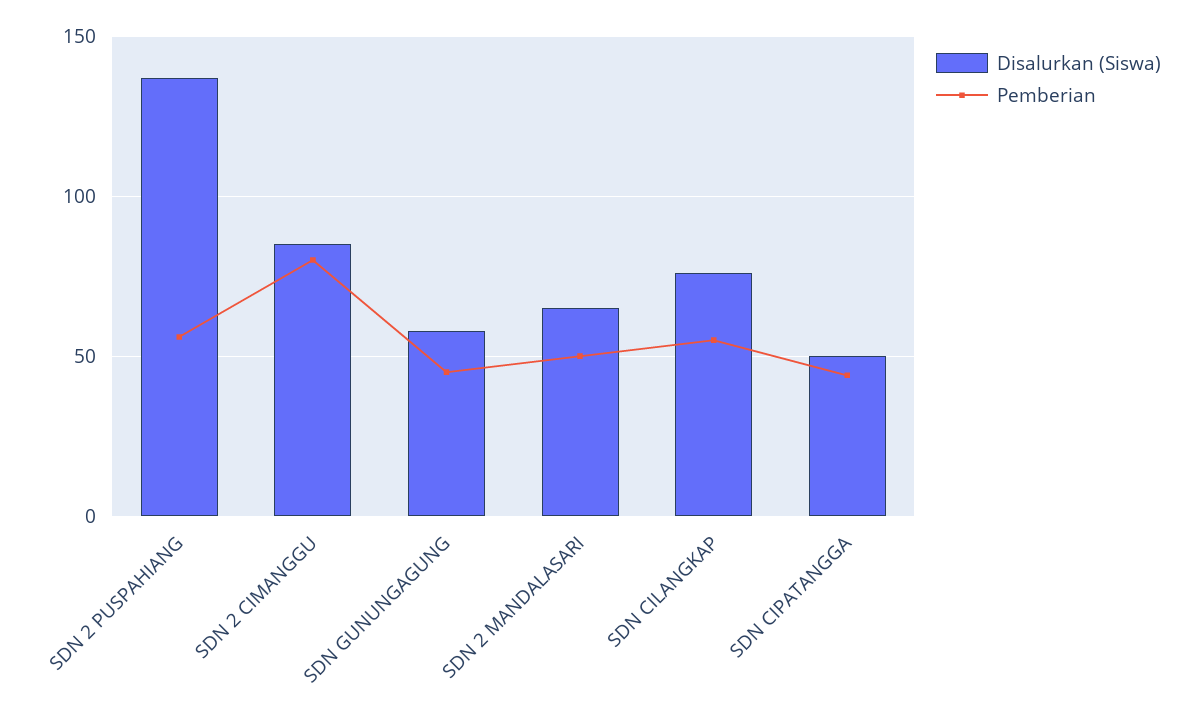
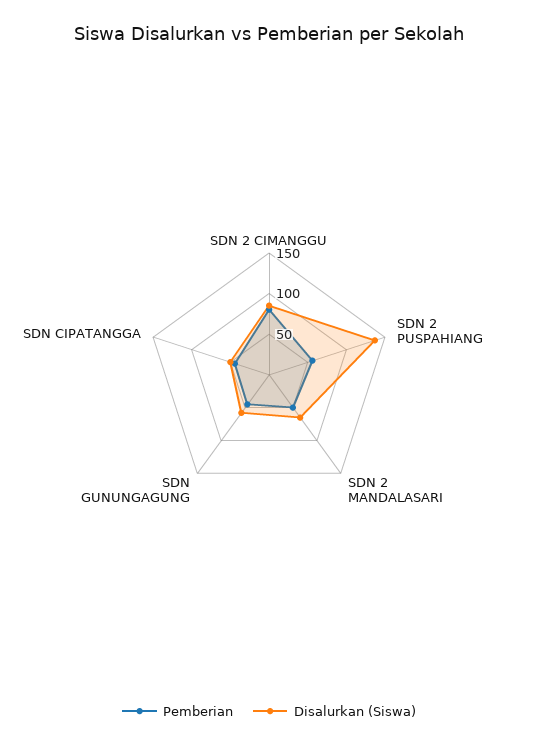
Disalurkan (Siswa), SDN CILANGKAP: 75 -> none
Pemberian, SDN CILANGKAP: 55 -> none

